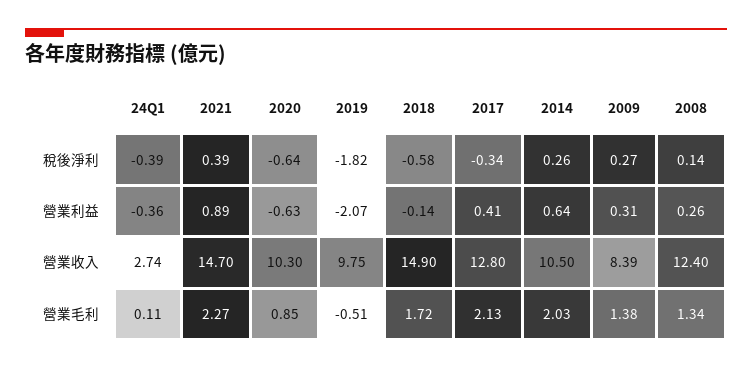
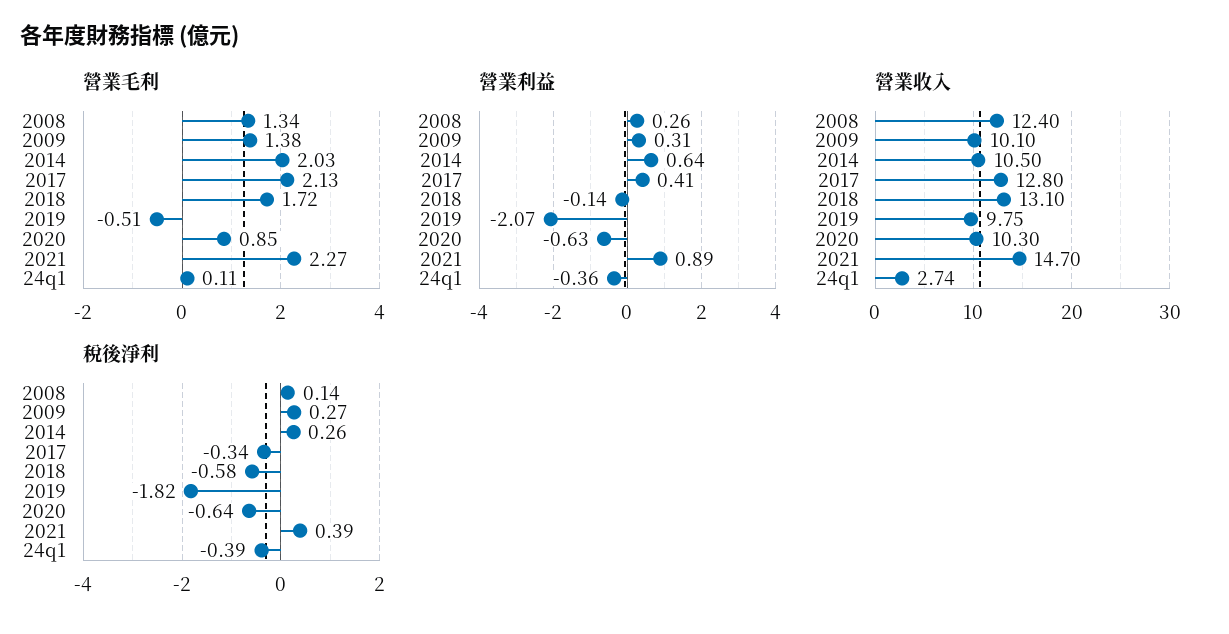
營業收入, 2018: 14.9 -> 13.1
營業收入, 2009: 8.39 -> 10.1

